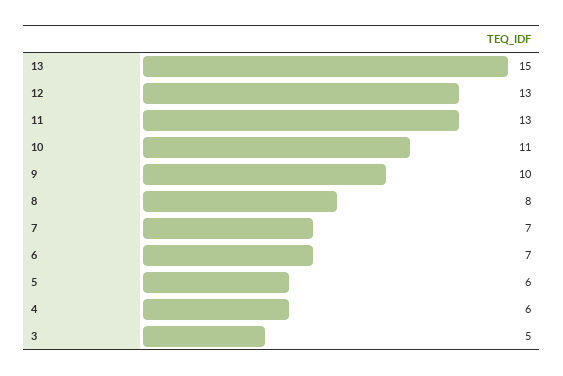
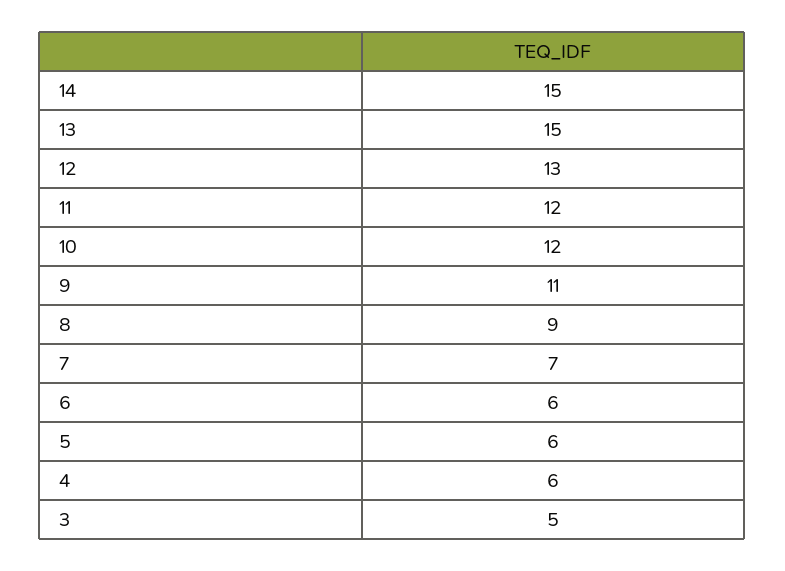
11: 13 -> 12
10: 11 -> 12
9: 10 -> 11
8: 8 -> 9
6: 7 -> 6
14: none -> 15

